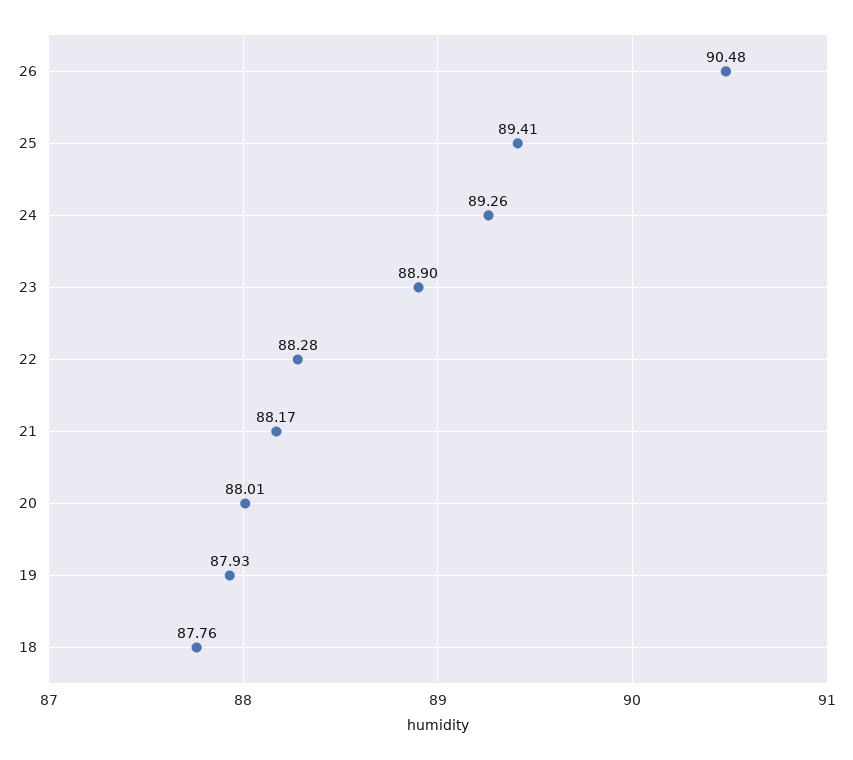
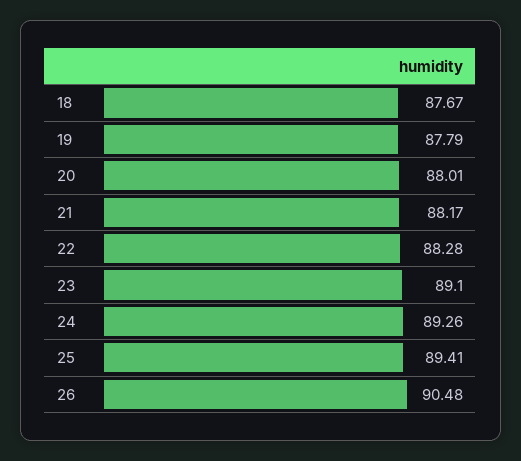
23: 88.9 -> 89.1
19: 87.93 -> 87.79
18: 87.76 -> 87.67

